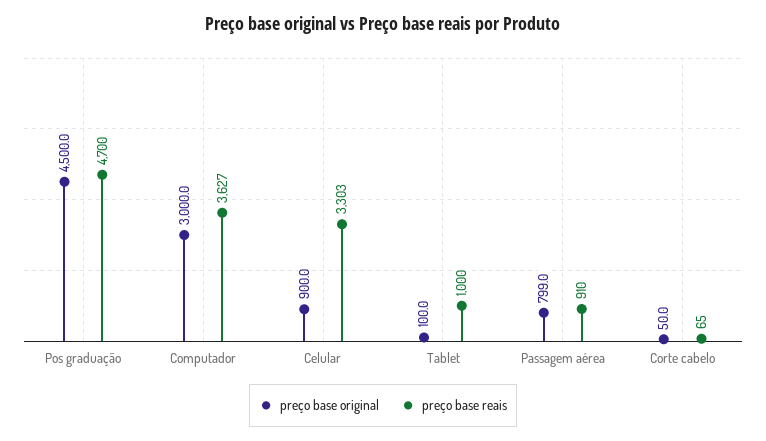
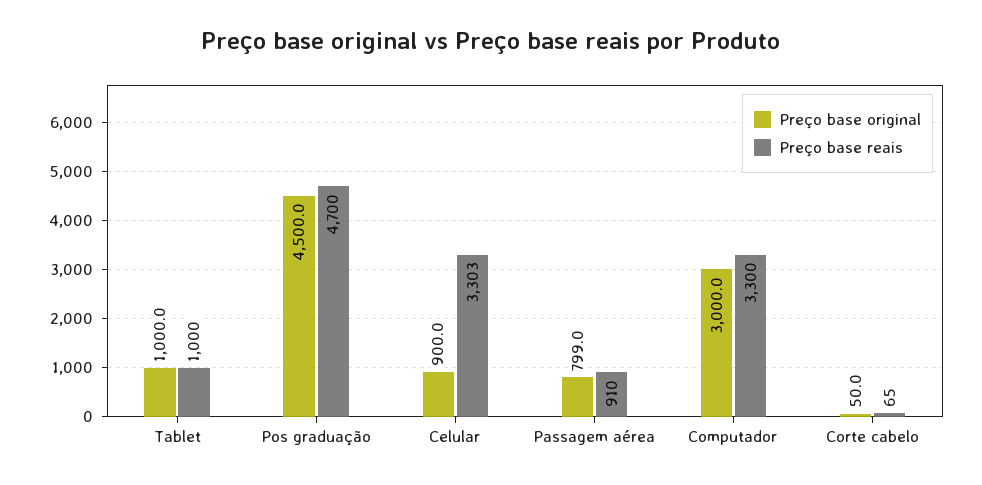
preço base reais, Computador: 3627 -> 3300
preço base original, Tablet: 100 -> 1000

